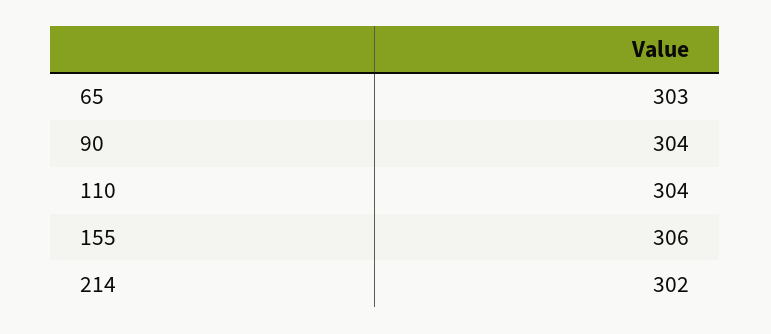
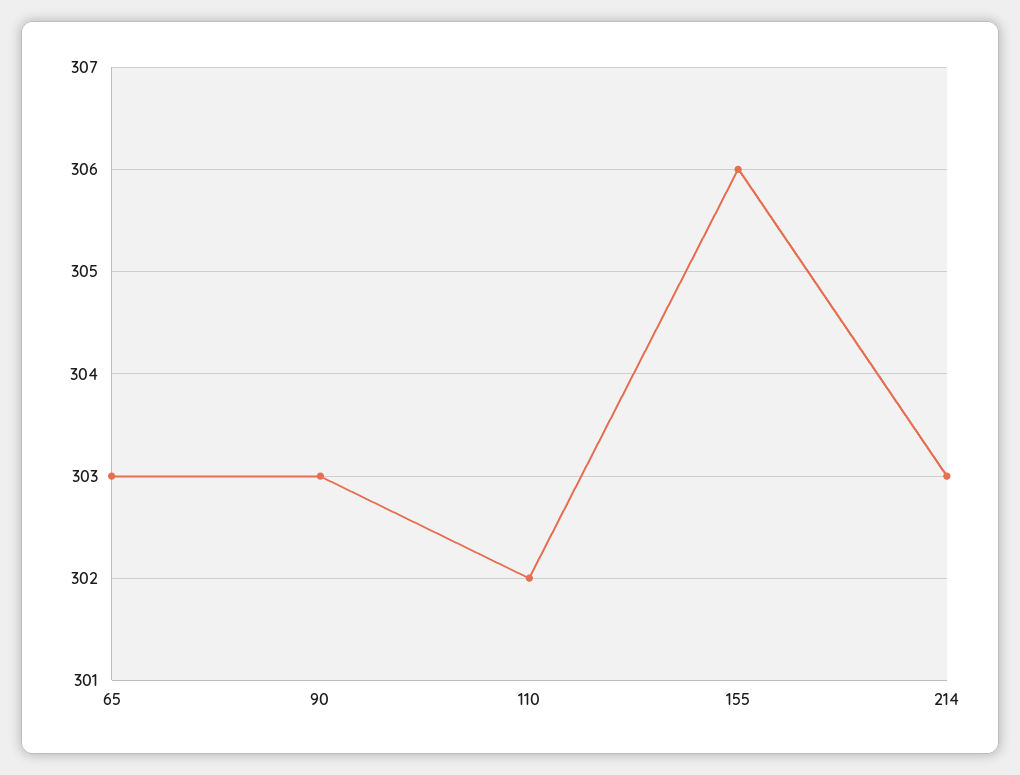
90: 304 -> 303
110: 304 -> 302
214: 302 -> 303

